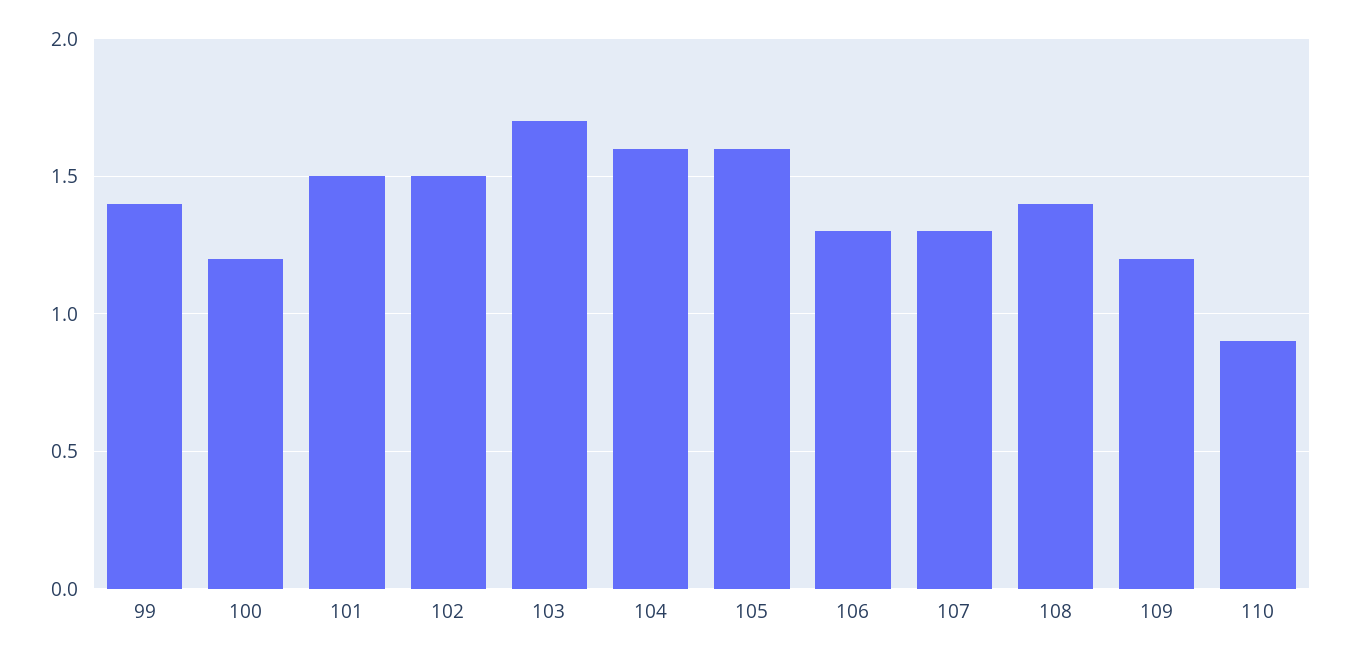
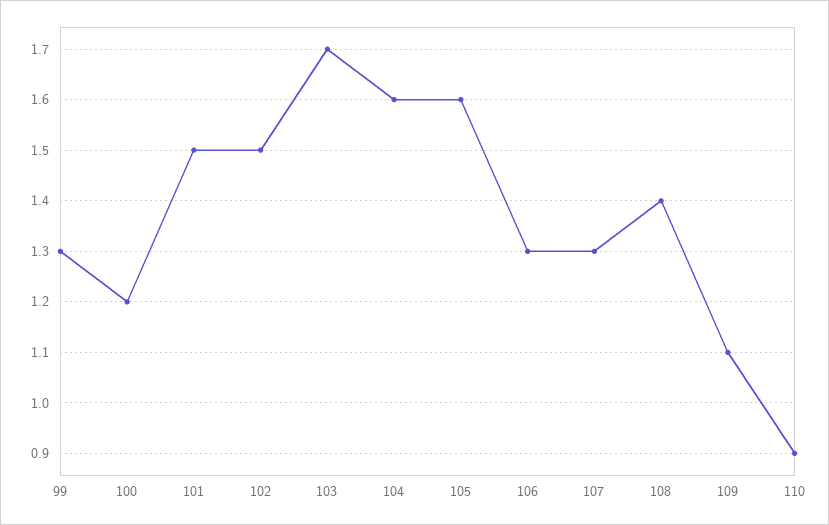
99: 1.4 -> 1.3
109: 1.2 -> 1.1

